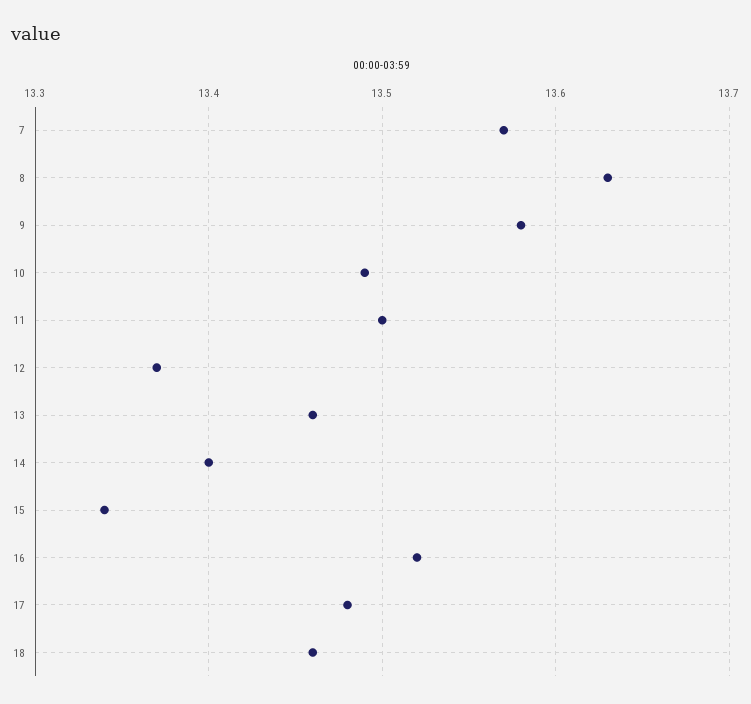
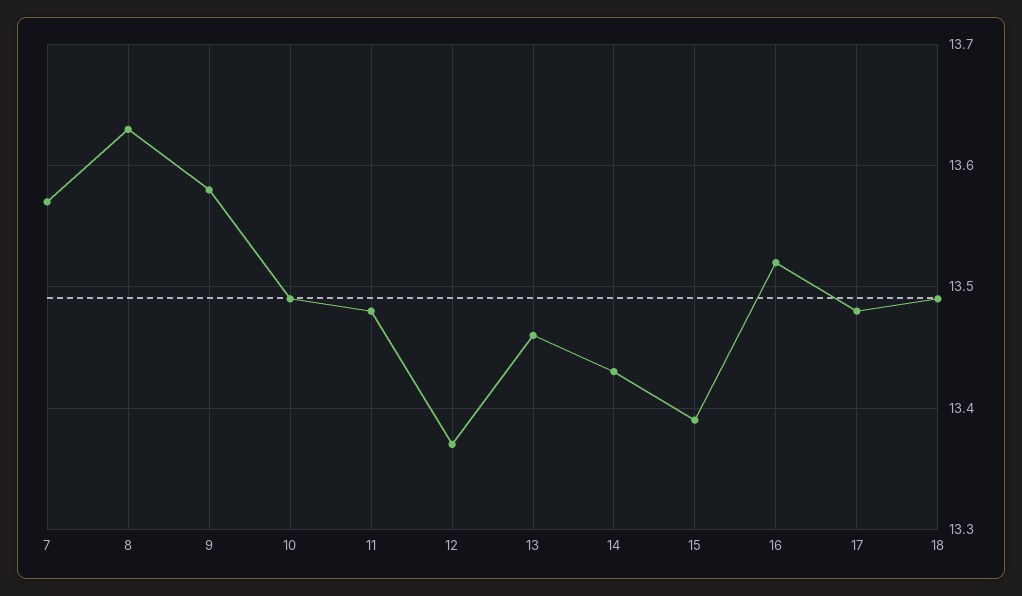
11: 13.5 -> 13.48
14: 13.4 -> 13.43
15: 13.34 -> 13.39
18: 13.46 -> 13.49

